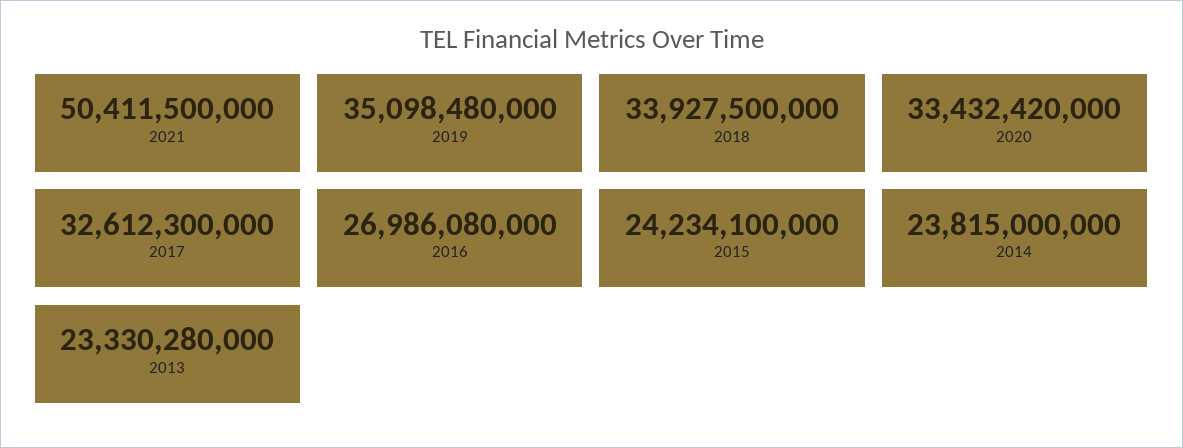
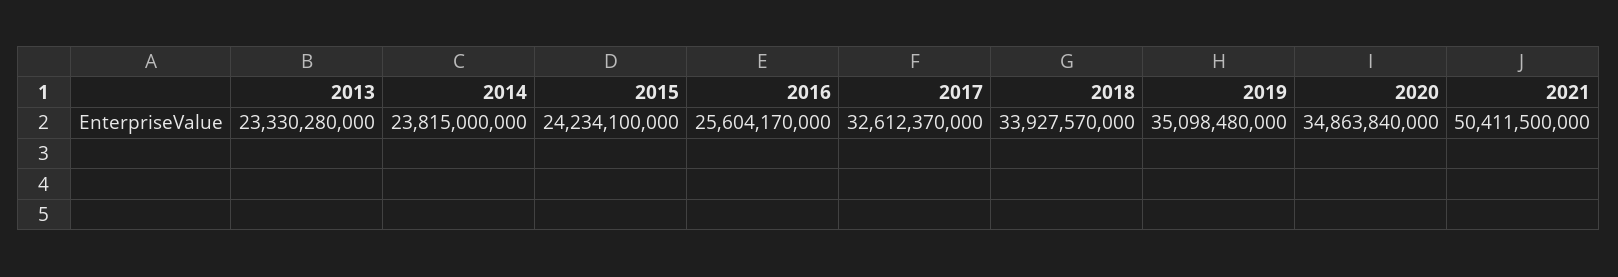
2018: 33927500000 -> 33927570000
2020: 33432420000 -> 34863840000
2017: 32612300000 -> 32612370000
2016: 26986080000 -> 25604170000

